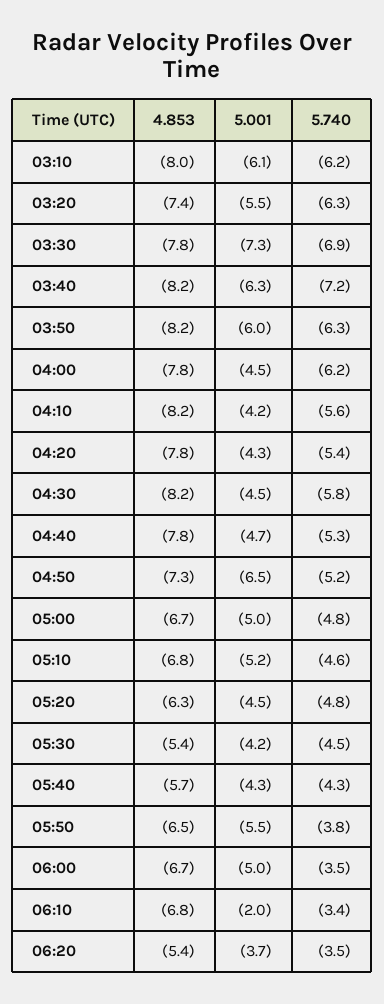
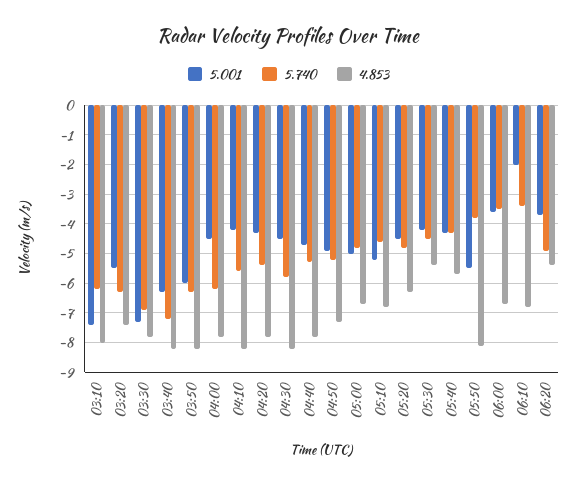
5.001, 03:10: -6.1 -> -7.5
5.001, 04:50: -6.5 -> -5
4.853, 05:50: -6.5 -> -8
5.001, 06:00: -5 -> -3.5
5.740, 06:20: -3.5 -> -5

